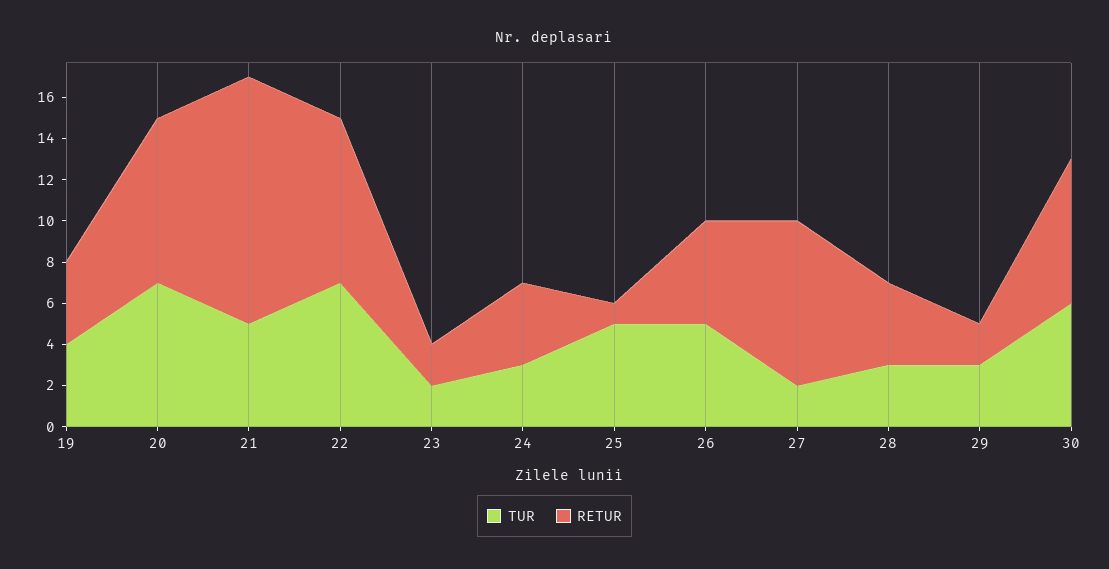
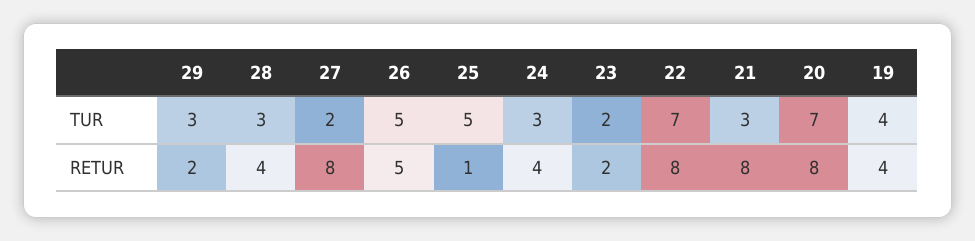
TUR, 21: 5 -> 3
RETUR, 21: 12 -> 8
TUR, 30: 6 -> none
RETUR, 30: 7 -> none

